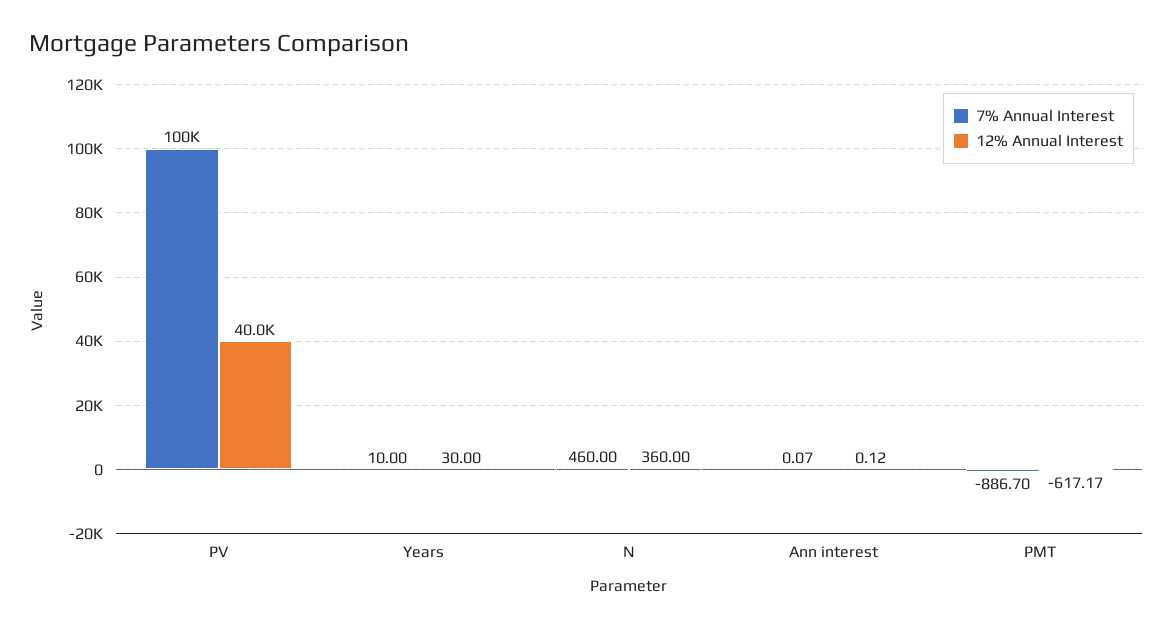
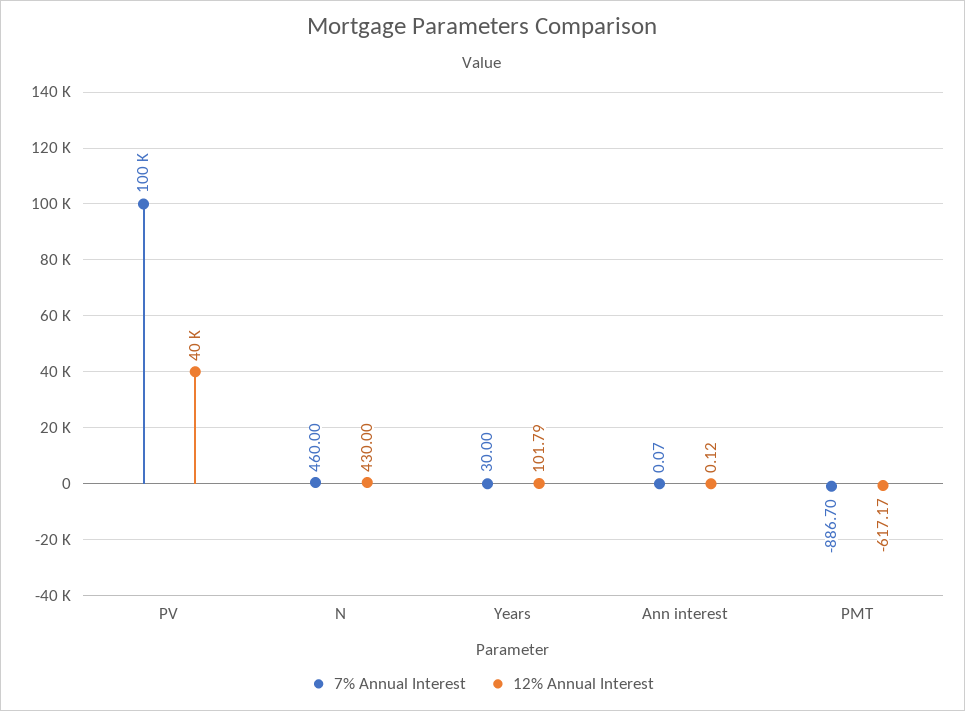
7% Annual Interest, Years: 10 -> 30
12% Annual Interest, Years: 30 -> 101.79
12% Annual Interest, N: 360 -> 430

